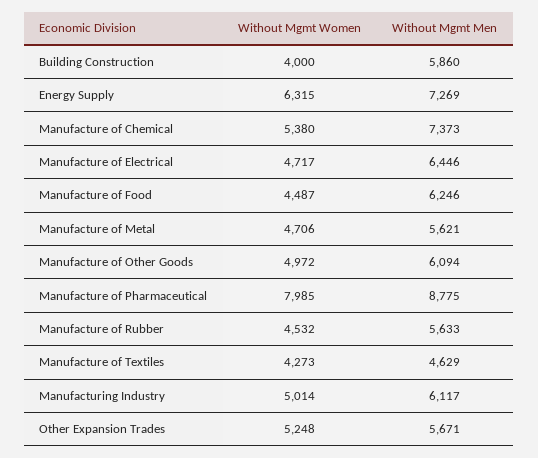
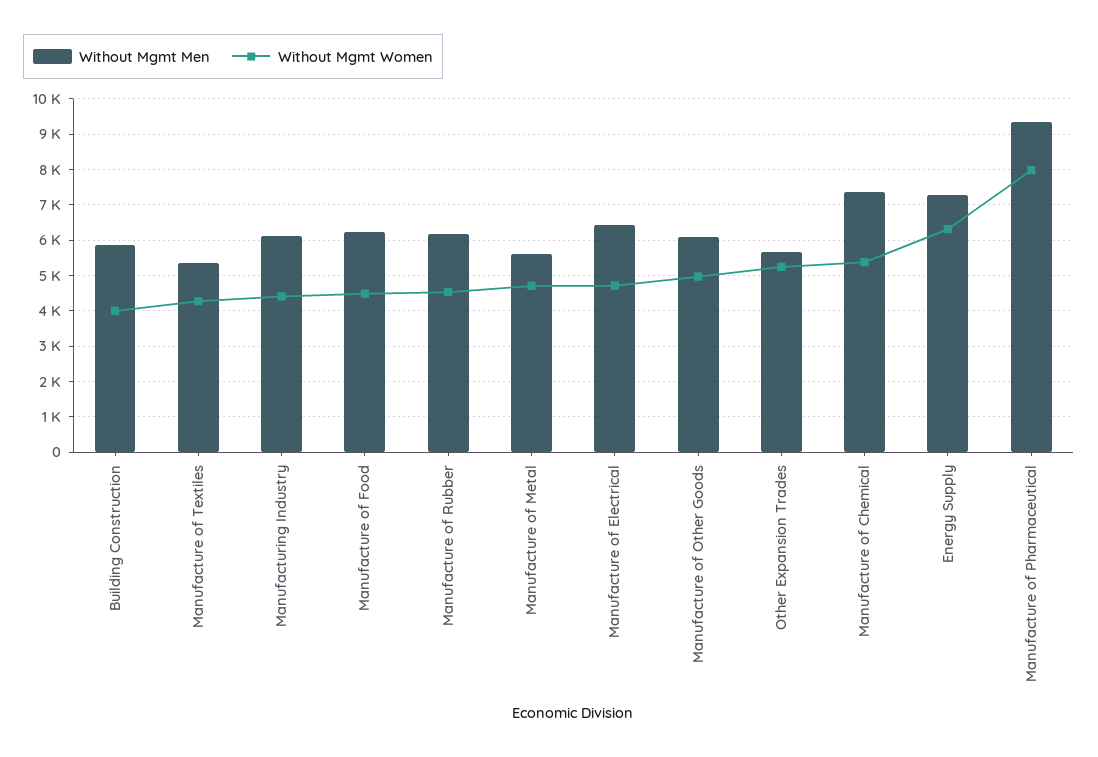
Without Mgmt Men, Manufacture of Pharmaceutical: 8775 -> 9400
Without Mgmt Men, Manufacture of Rubber: 5633 -> 6200
Without Mgmt Men, Manufacture of Textiles: 4629 -> 5400
Without Mgmt Women, Manufacturing Industry: 5014 -> 4400

